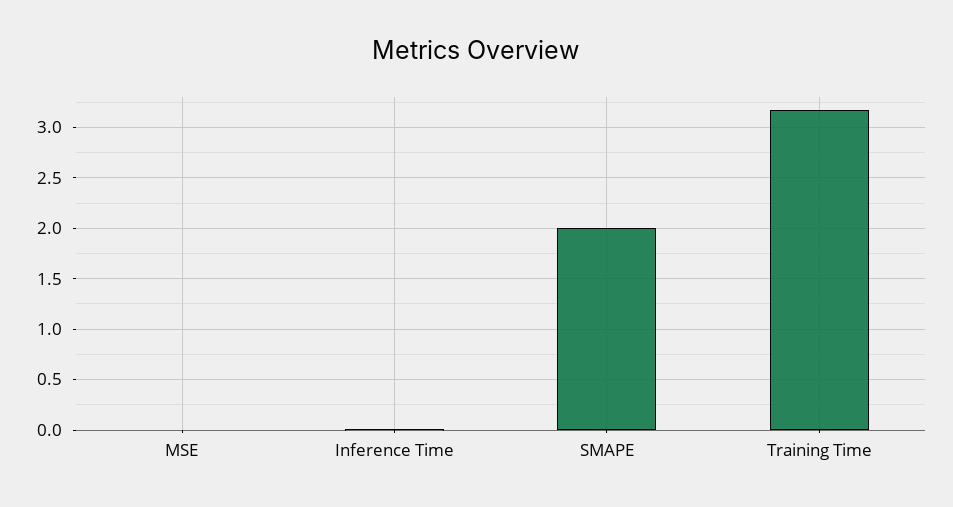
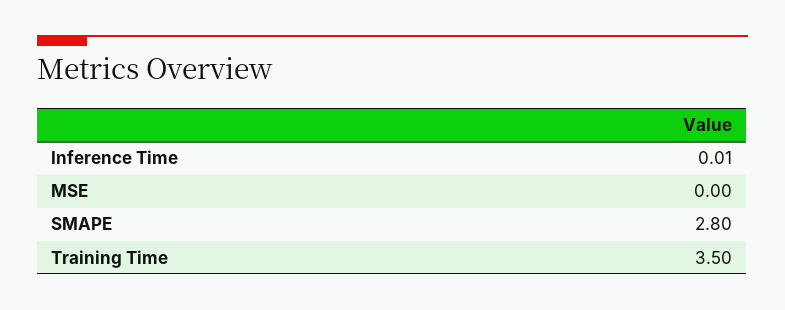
SMAPE: 2 -> 2.8
Training Time: 3.2 -> 3.5

